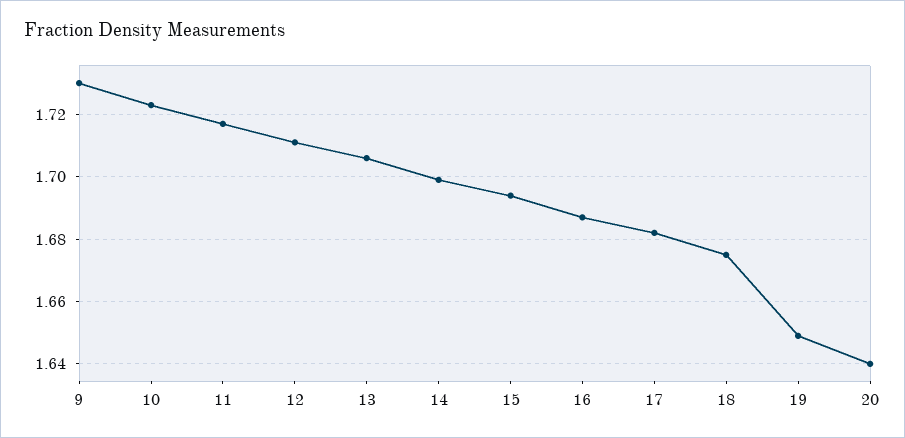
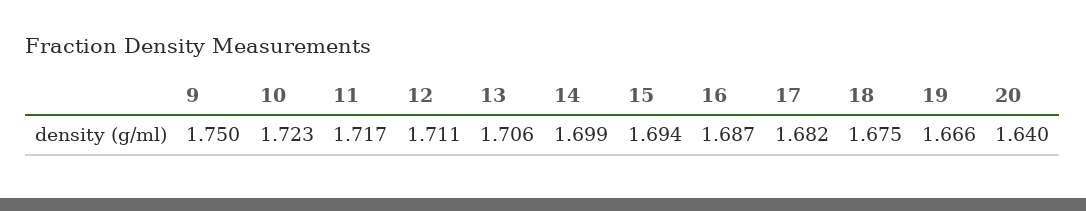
9: 1.73 -> 1.75
19: 1.65 -> 1.666

